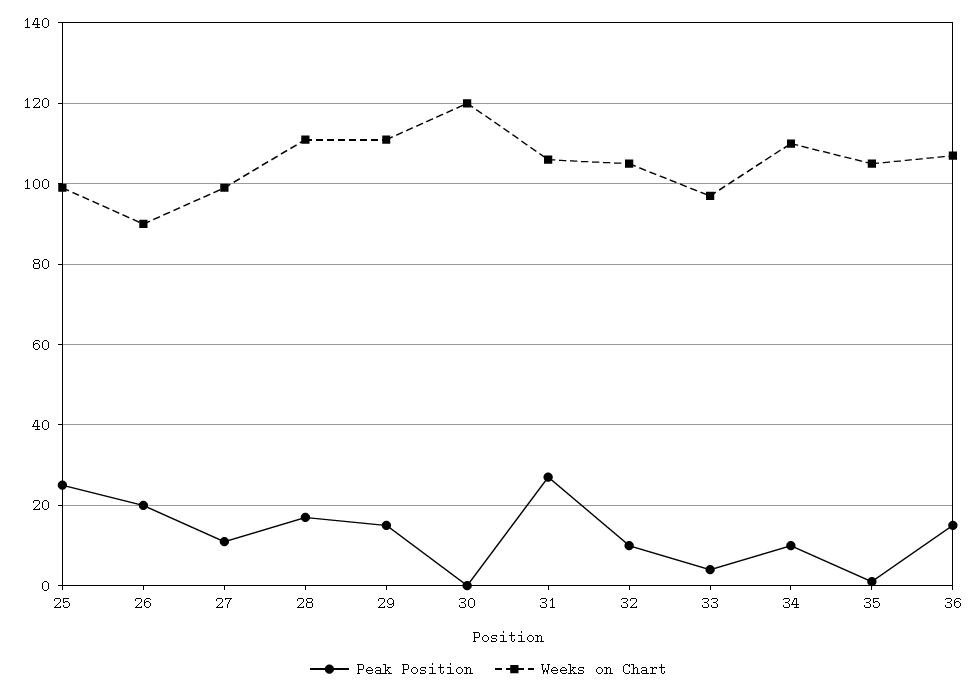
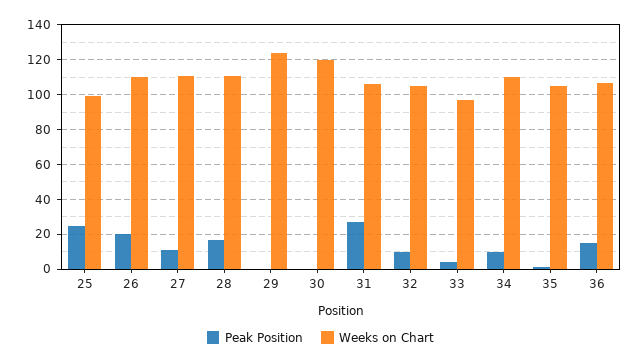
Weeks on Chart, 26: 90 -> 110
Weeks on Chart, 27: 100 -> 110
Peak Position, 29: 15 -> 0
Weeks on Chart, 29: 110 -> 125

